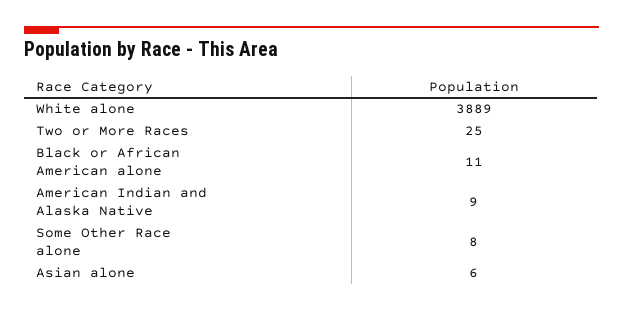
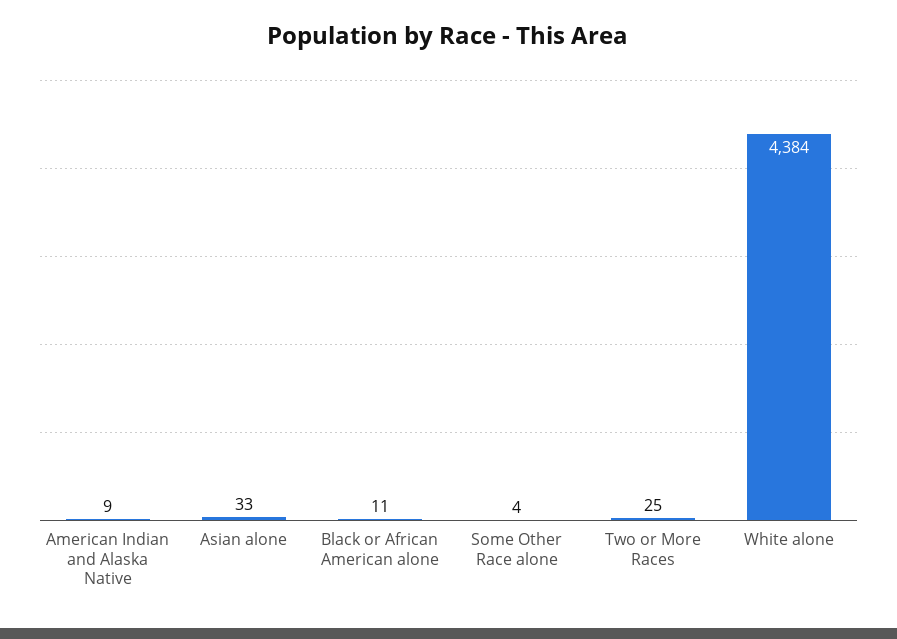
White alone: 3889 -> 4384
Some Other Race alone: 8 -> 4
Asian alone: 6 -> 33

